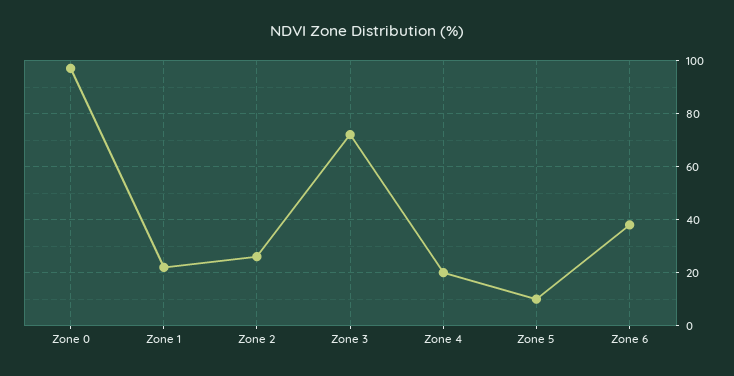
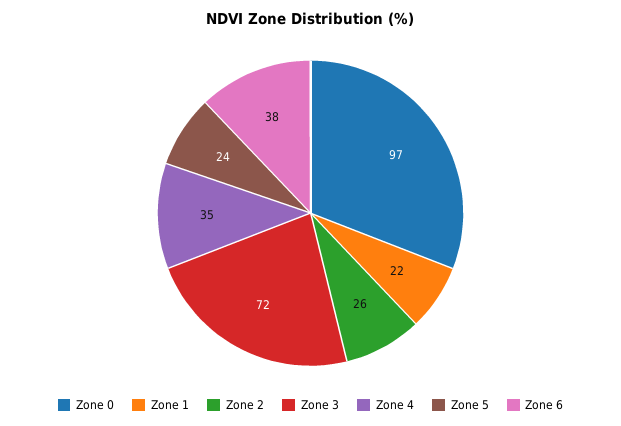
Zone 4: 20 -> 35
Zone 5: 10 -> 24

